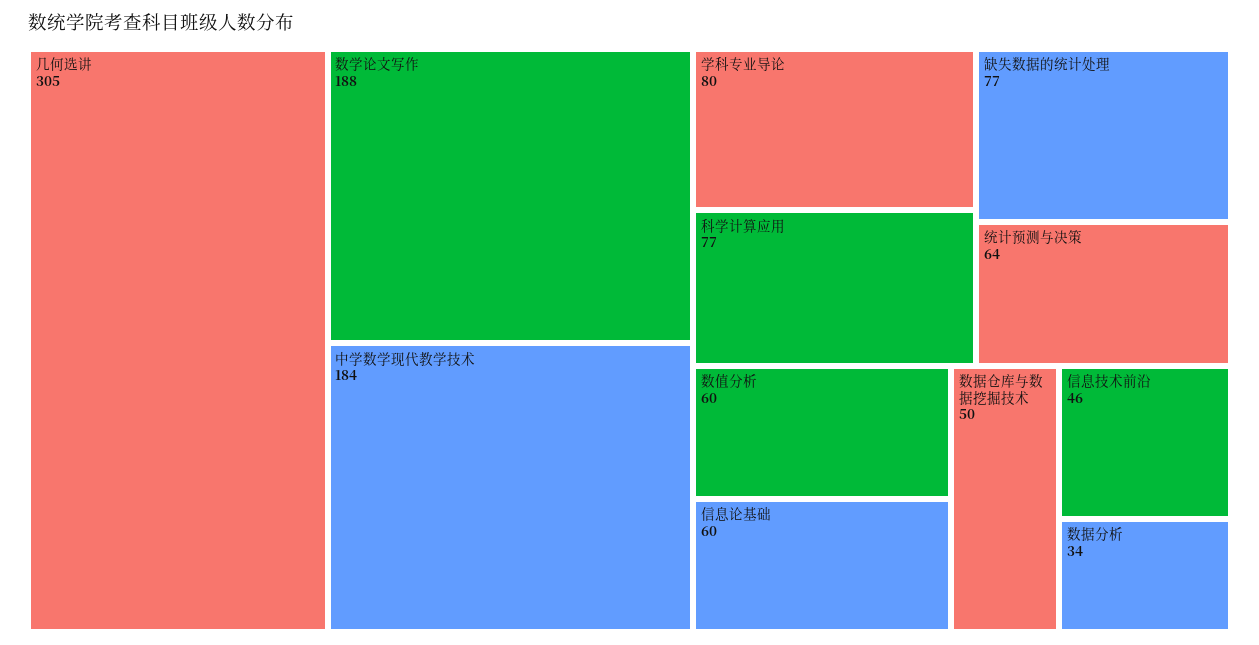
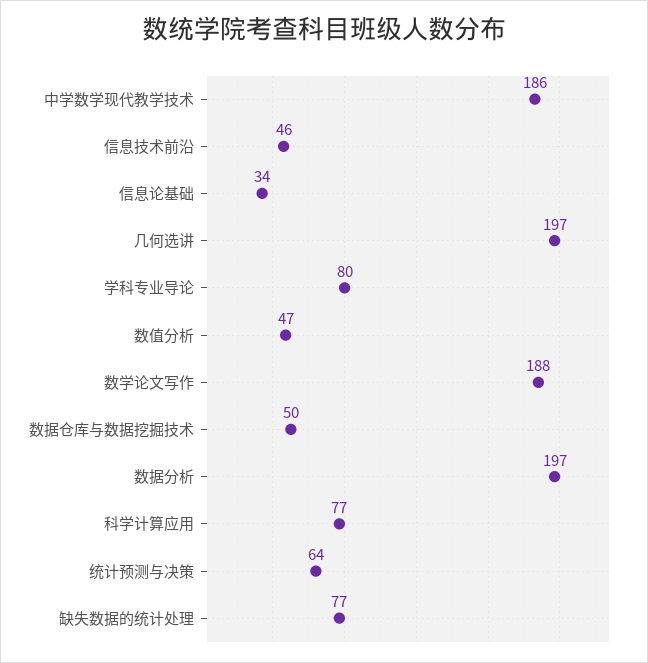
几何选讲: 305 -> 197
中学数学现代教学技术: 184 -> 186
数值分析: 60 -> 47
信息论基础: 60 -> 34
数据分析: 34 -> 197

